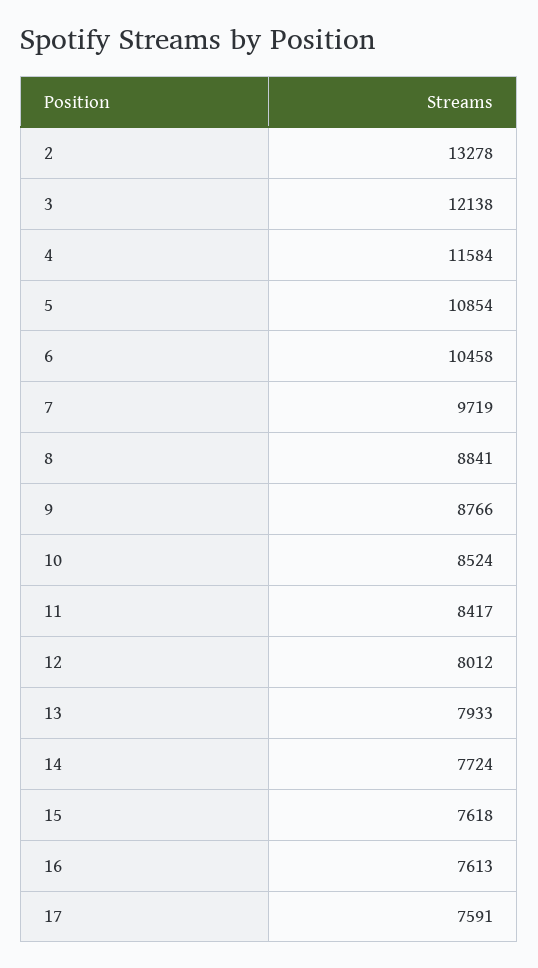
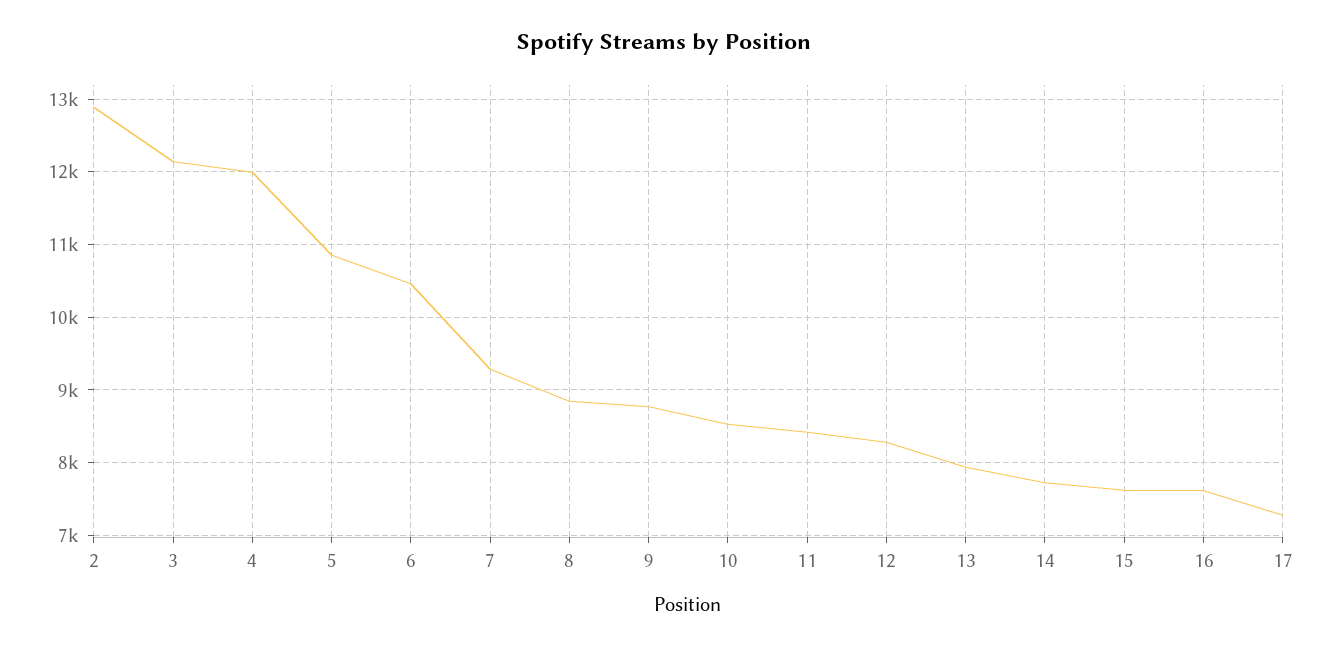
2: 13278 -> 12900
4: 11584 -> 12000
7: 9719 -> 9300
12: 8012 -> 8300
17: 7591 -> 7300

